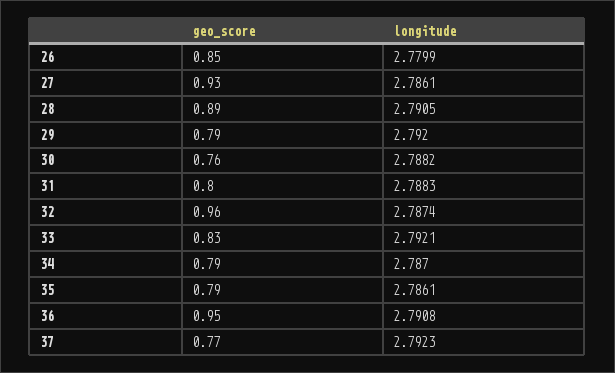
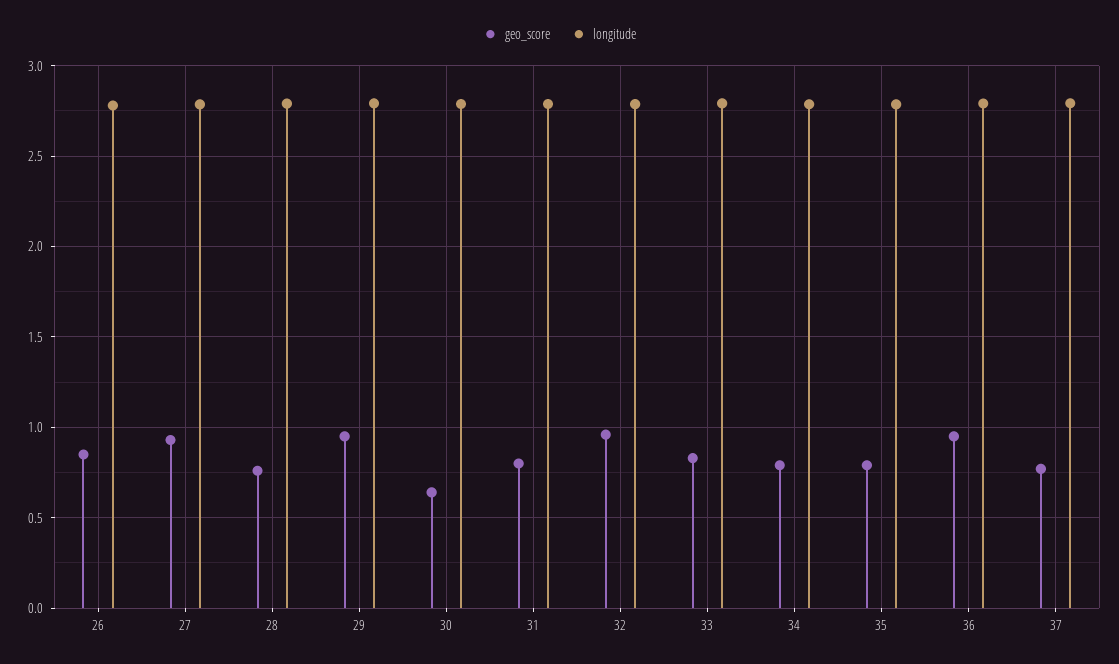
geo_score, 28: 0.89 -> 0.75
geo_score, 29: 0.79 -> 0.95
geo_score, 30: 0.76 -> 0.65

